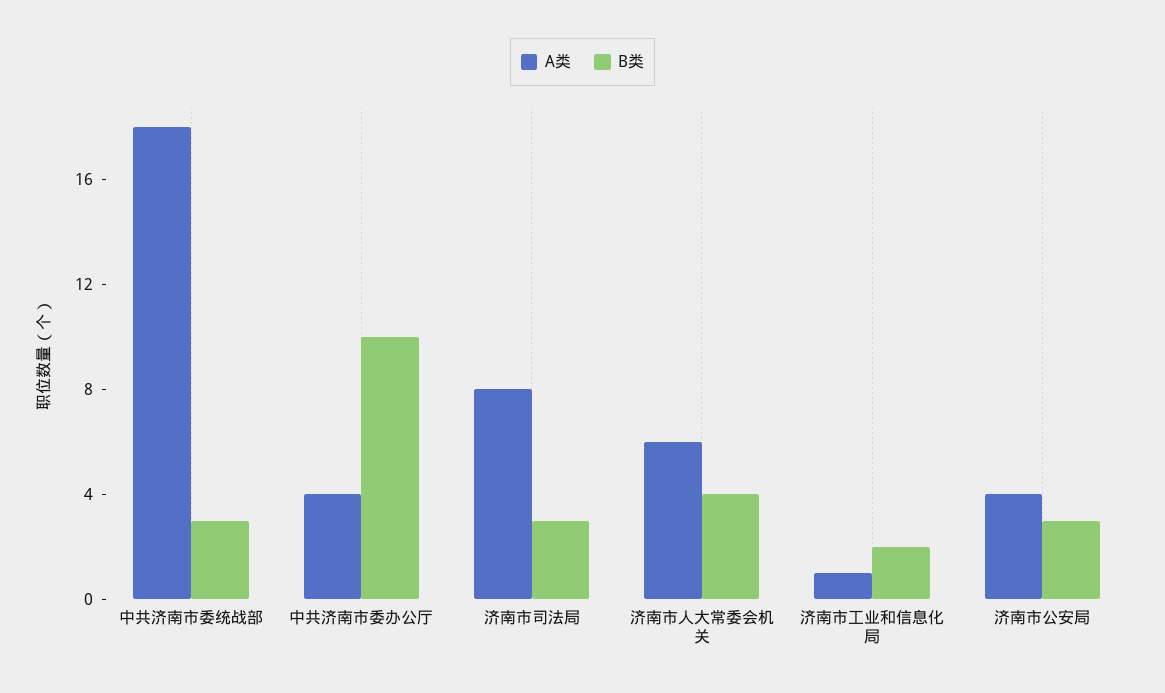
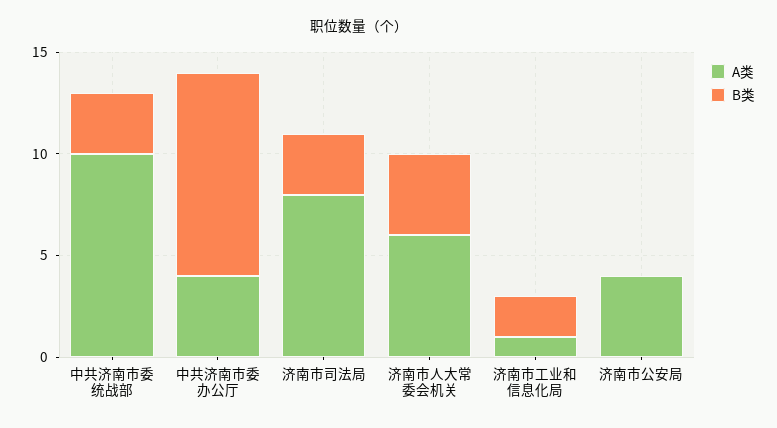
A类, 中共济南市委统战部: 18 -> 10
B类, 济南市公安局: 3 -> 0

